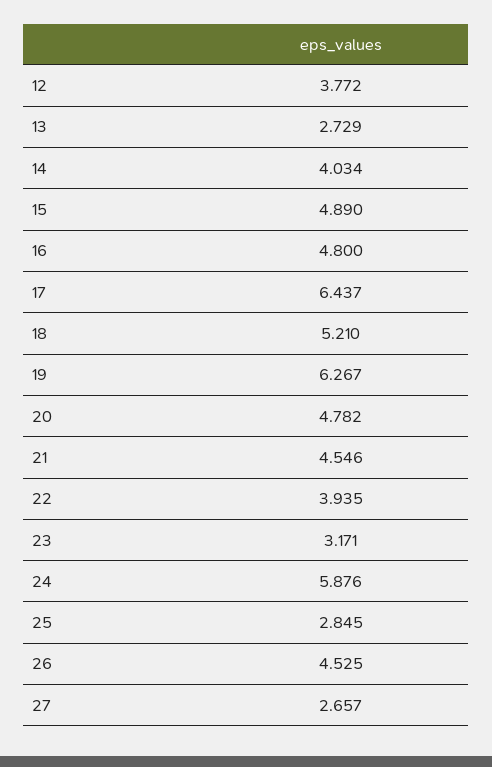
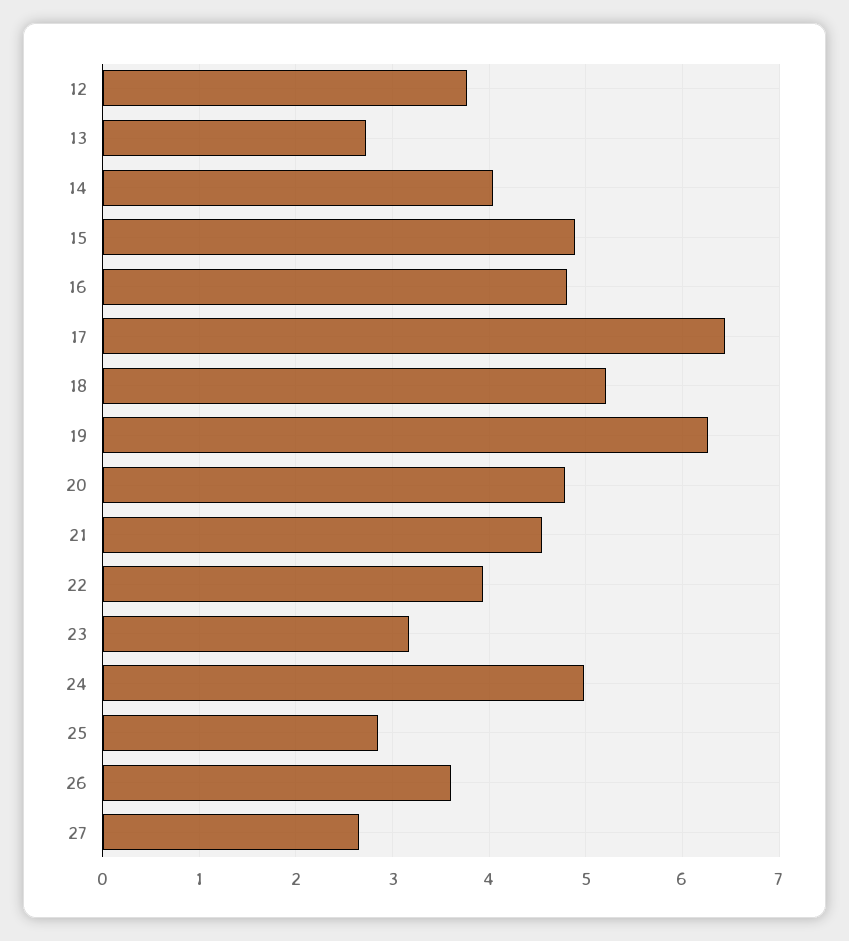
24: 5.876 -> 5
26: 4.525 -> 3.6

